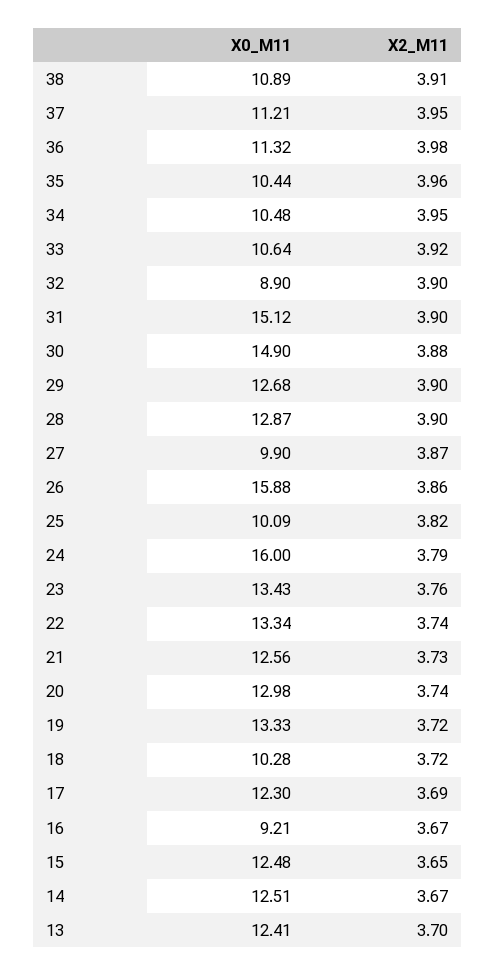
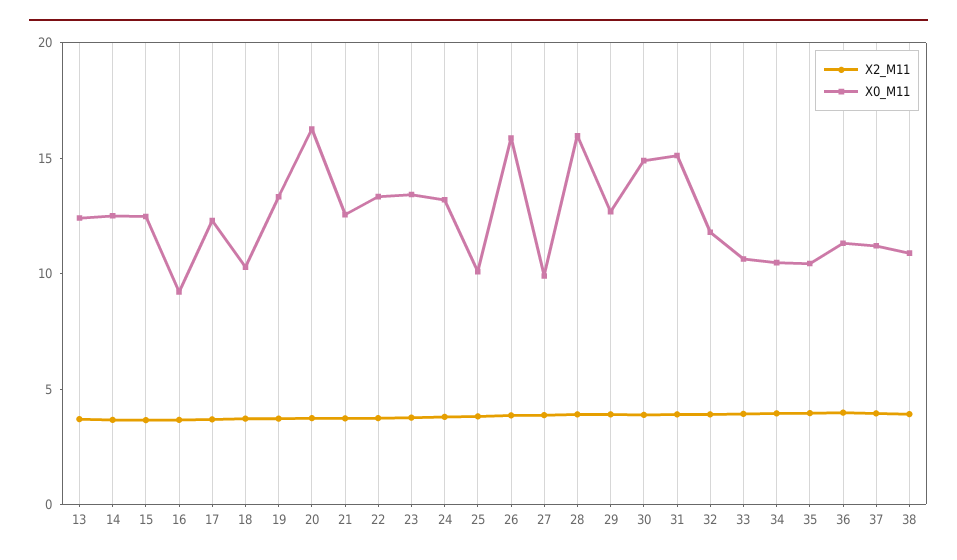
X0_M11, 32: 8.9 -> 12
X0_M11, 28: 12.87 -> 16
X0_M11, 24: 16 -> 13
X0_M11, 20: 12.98 -> 16

